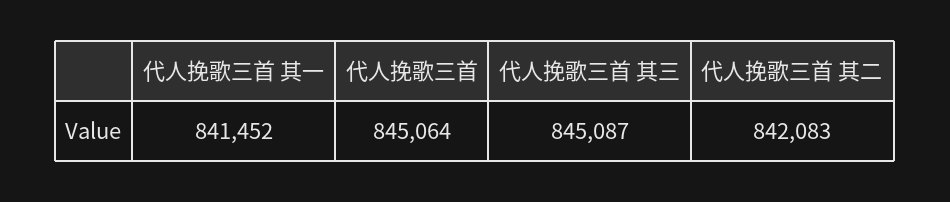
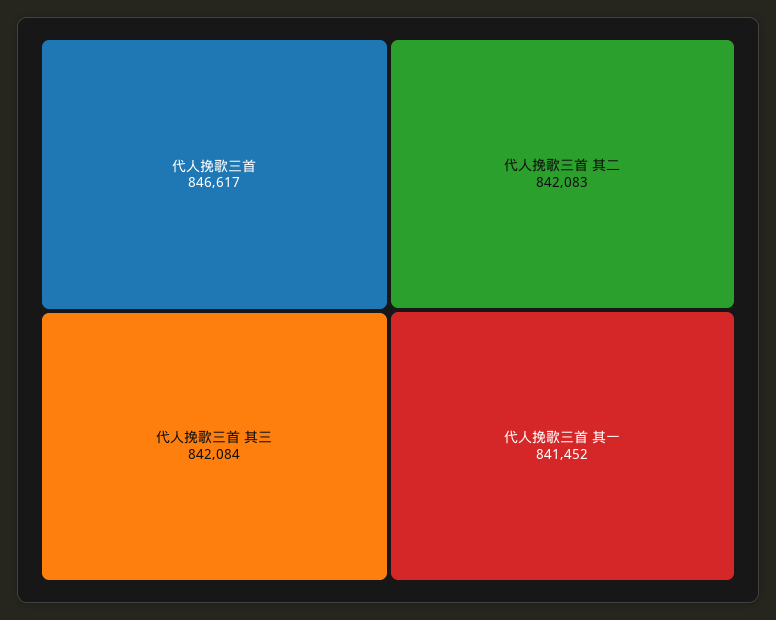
代人挽歌三首: 845064 -> 846617
代人挽歌三首 其三: 845087 -> 842084

